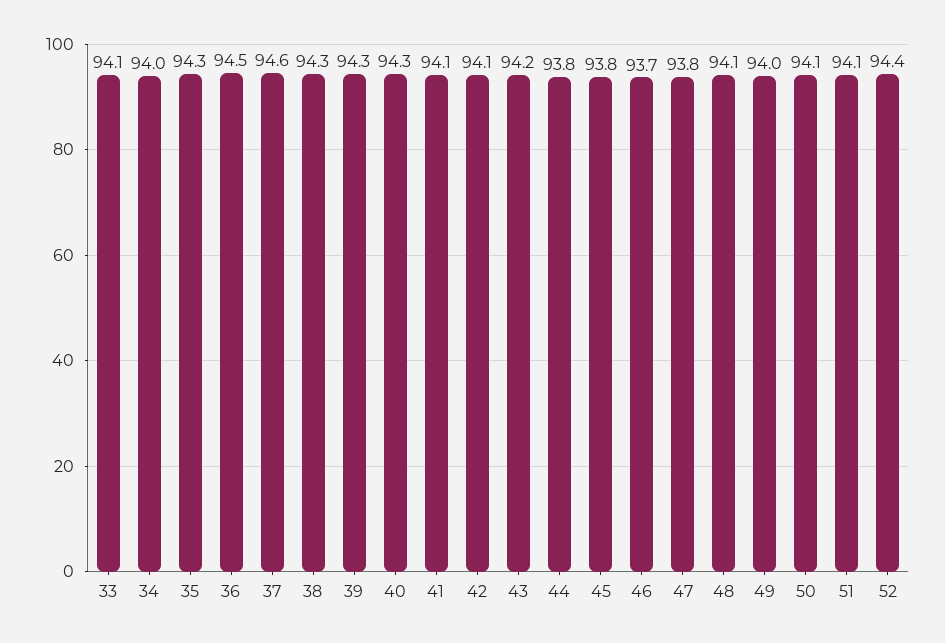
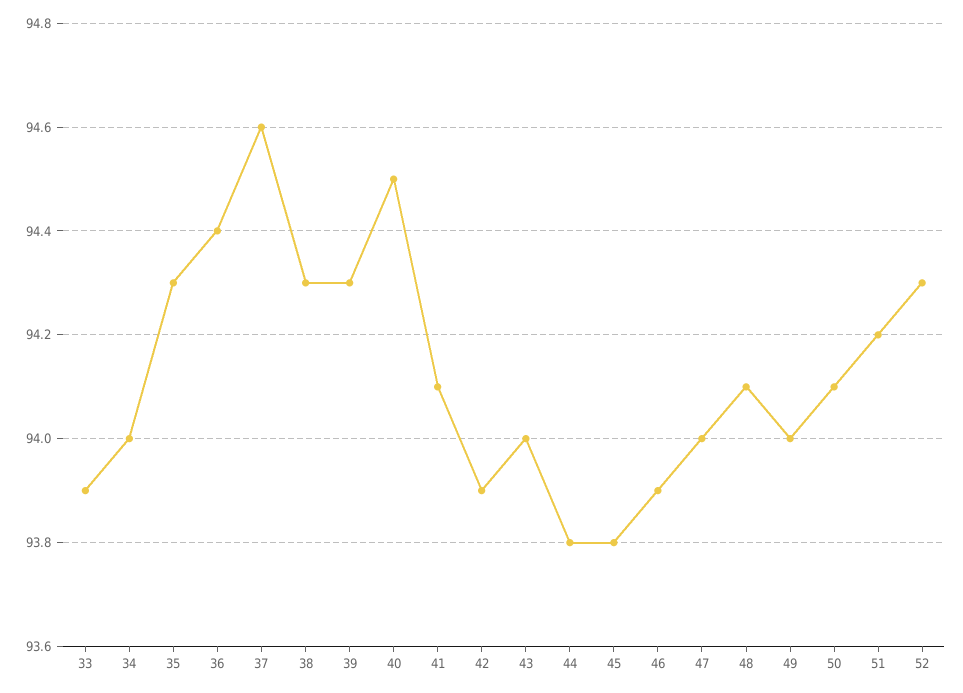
33: 94.1 -> 93.9
36: 94.5 -> 94.4
40: 94.3 -> 94.5
42: 94.1 -> 93.9
43: 94.2 -> 94
46: 93.7 -> 93.9
47: 93.8 -> 94
51: 94.1 -> 94.2
52: 94.4 -> 94.3

